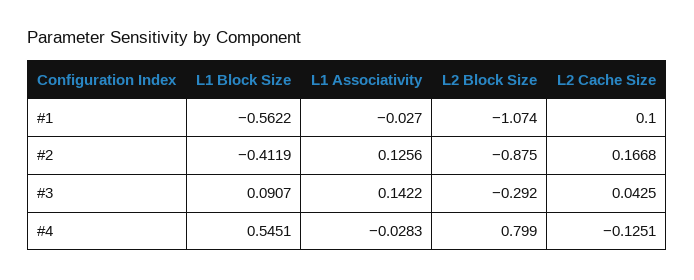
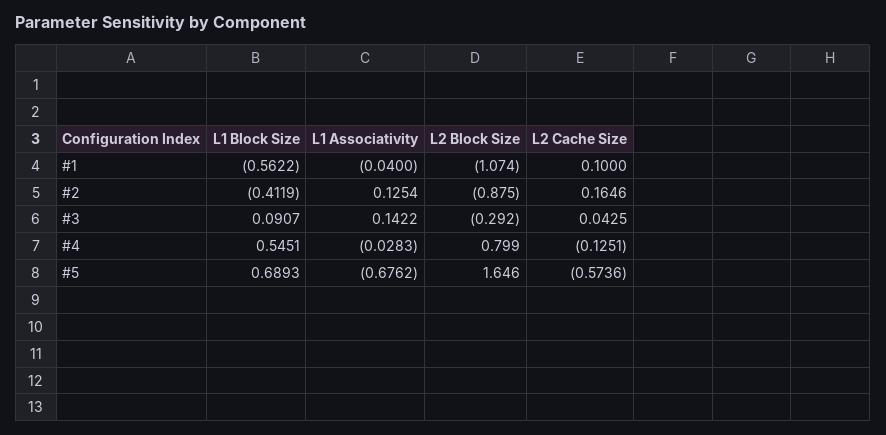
L1 Associativity, #1: -0.027 -> -0.04
L1 Associativity, #2: 0.1256 -> 0.1254
L2 Cache Size, #2: 0.1668 -> 0.1646
L1 Block Size, #5: none -> 0.6893
L1 Associativity, #5: none -> -0.6762
L2 Block Size, #5: none -> 1.646
L2 Cache Size, #5: none -> -0.5736

